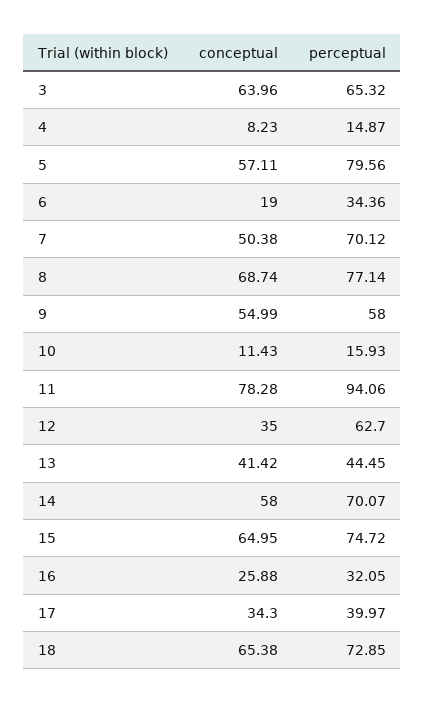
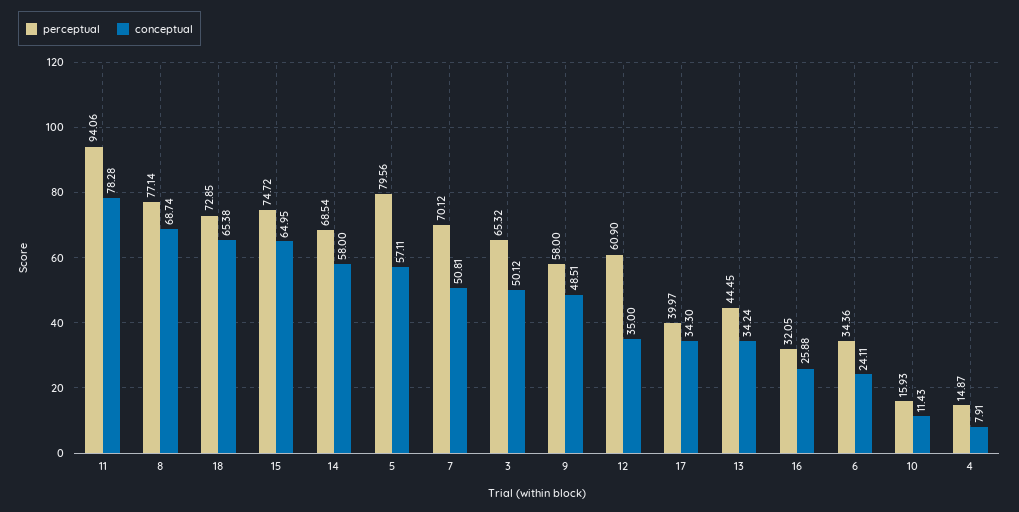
conceptual, 3: 63.96 -> 50.12
conceptual, 4: 8.23 -> 7.91
conceptual, 6: 19 -> 24.11
conceptual, 7: 50.38 -> 50.81
conceptual, 9: 54.99 -> 48.51
perceptual, 12: 62.7 -> 60.9
conceptual, 13: 41.42 -> 34.24
perceptual, 14: 70.07 -> 68.54

